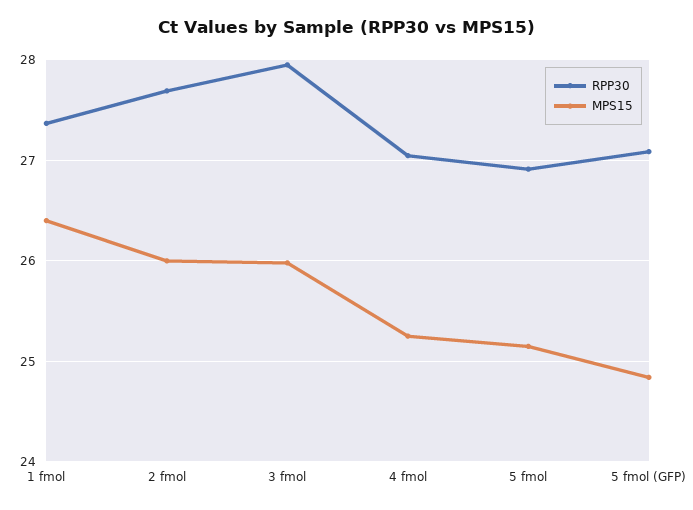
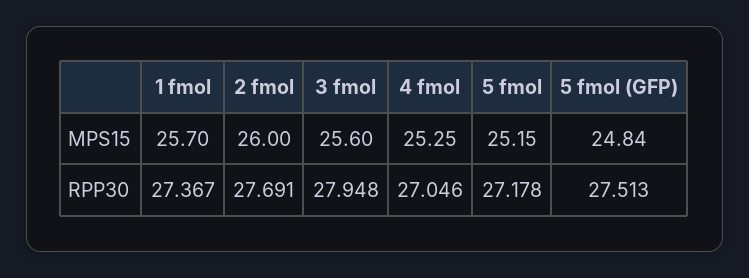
MPS15, 1 fmol: 26.4 -> 25.7
MPS15, 3 fmol: 26 -> 25.6
RPP30, 5 fmol: 26.9 -> 27.178
RPP30, 5 fmol (GFP): 27.1 -> 27.513

